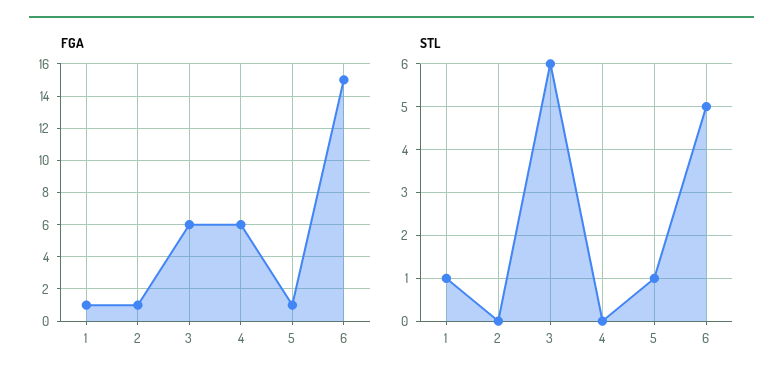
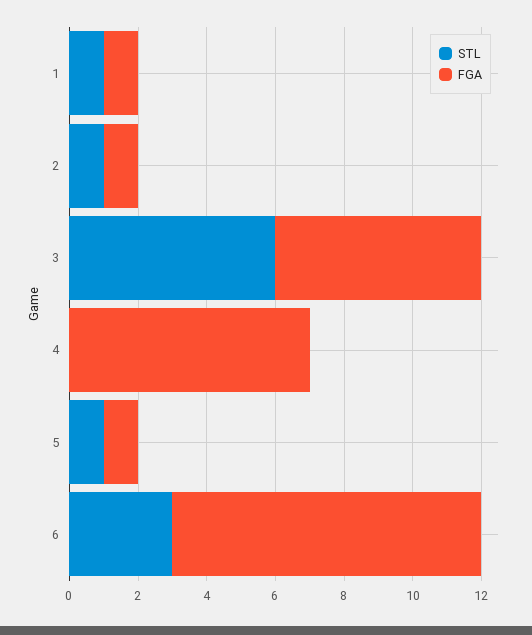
FGA, 4: 6 -> 7
FGA, 6: 15 -> 9
STL, 2: 0 -> 1
STL, 6: 5 -> 3

